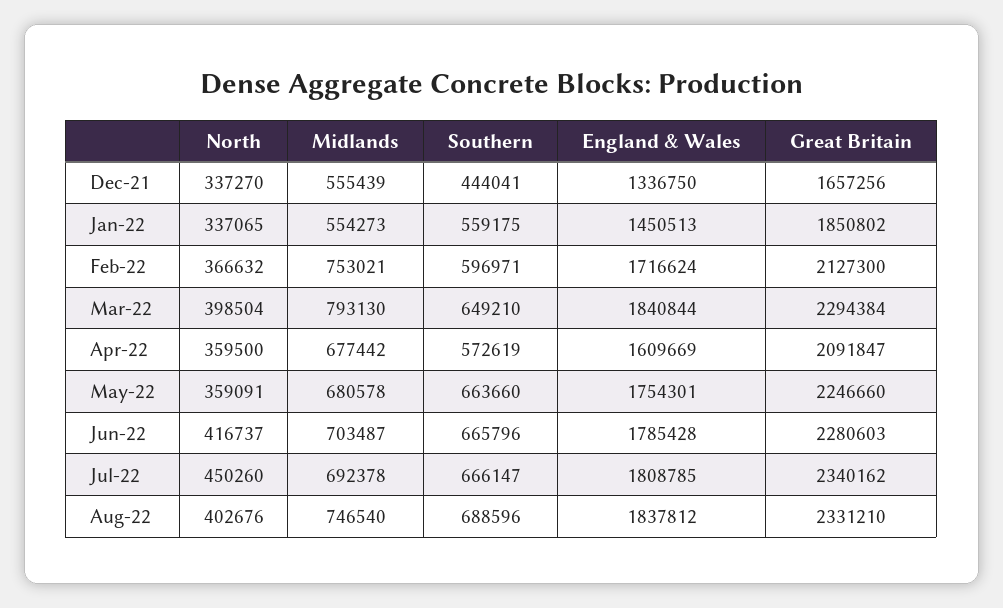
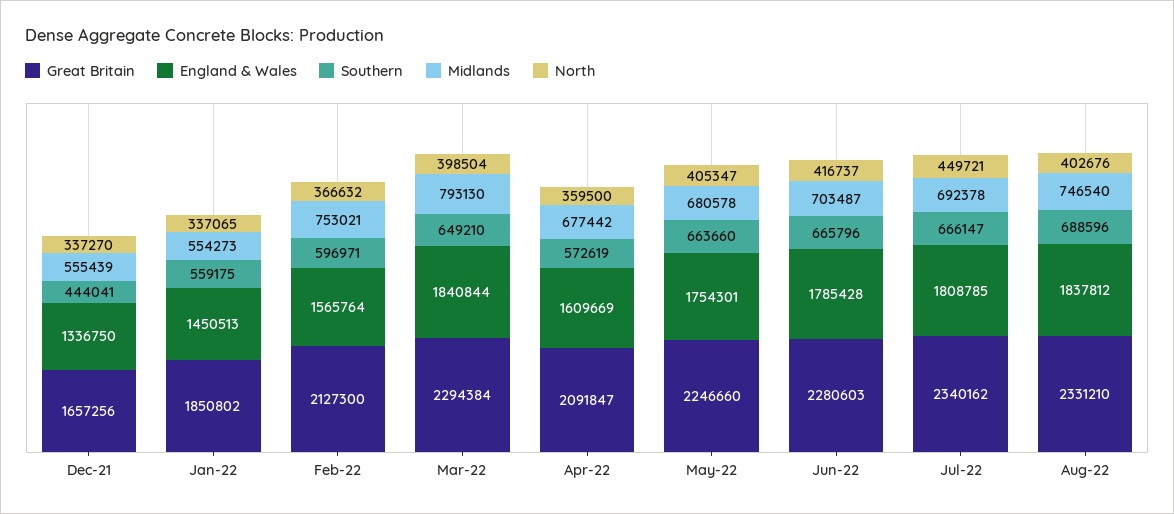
England & Wales, Feb-22: 1716624 -> 1565764
North, May-22: 359091 -> 405347
North, Jul-22: 450260 -> 449721

